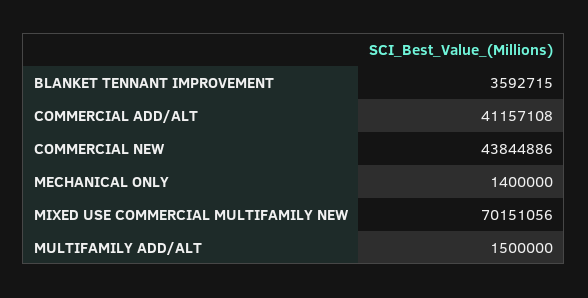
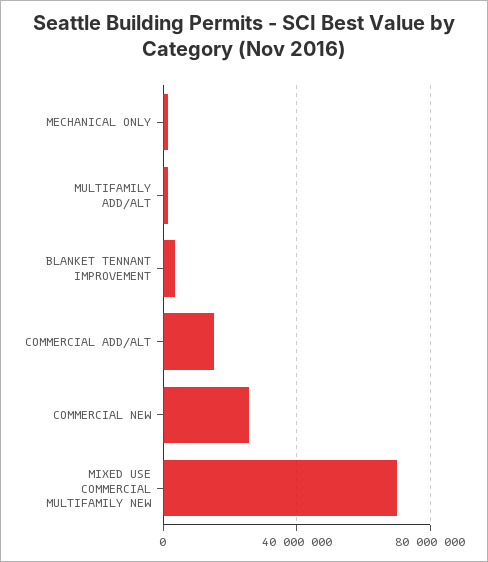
COMMERCIAL ADD/ALT: 41157108 -> 15000000
COMMERCIAL NEW: 43844886 -> 25000000

